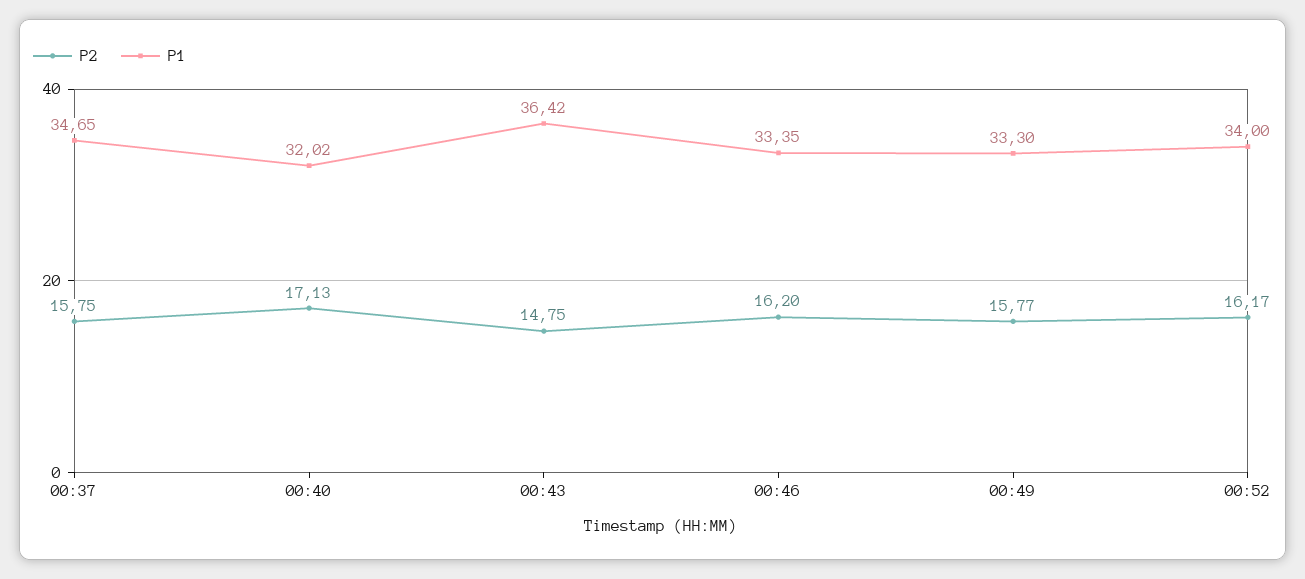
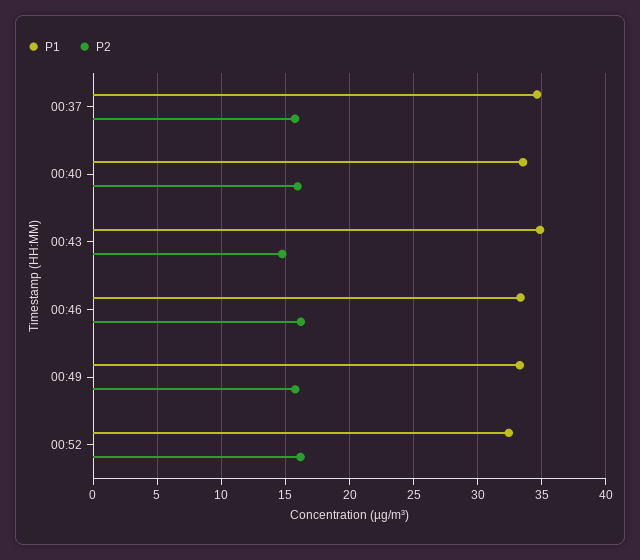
P2, 00:40: 17.13 -> 16
P1, 00:40: 32.02 -> 33.5
P1, 00:43: 36.42 -> 35
P1, 00:52: 34 -> 32.5

